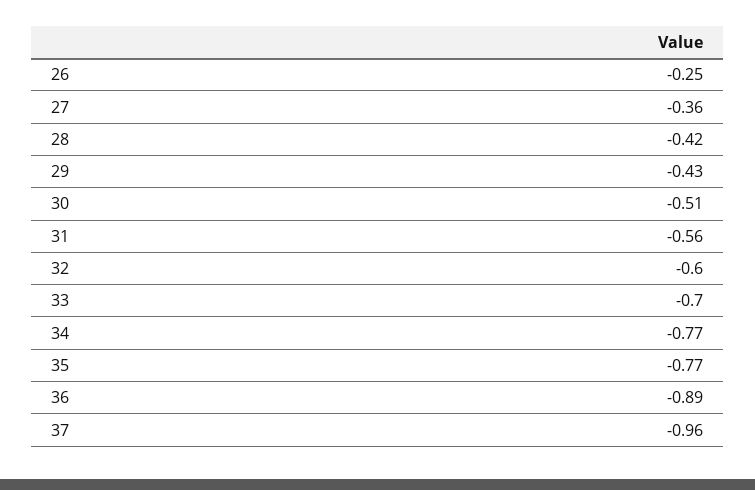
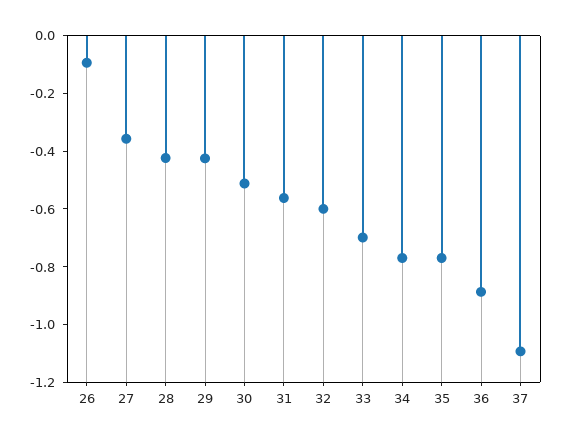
26: -0.25 -> -0.1
37: -0.96 -> -1.1

